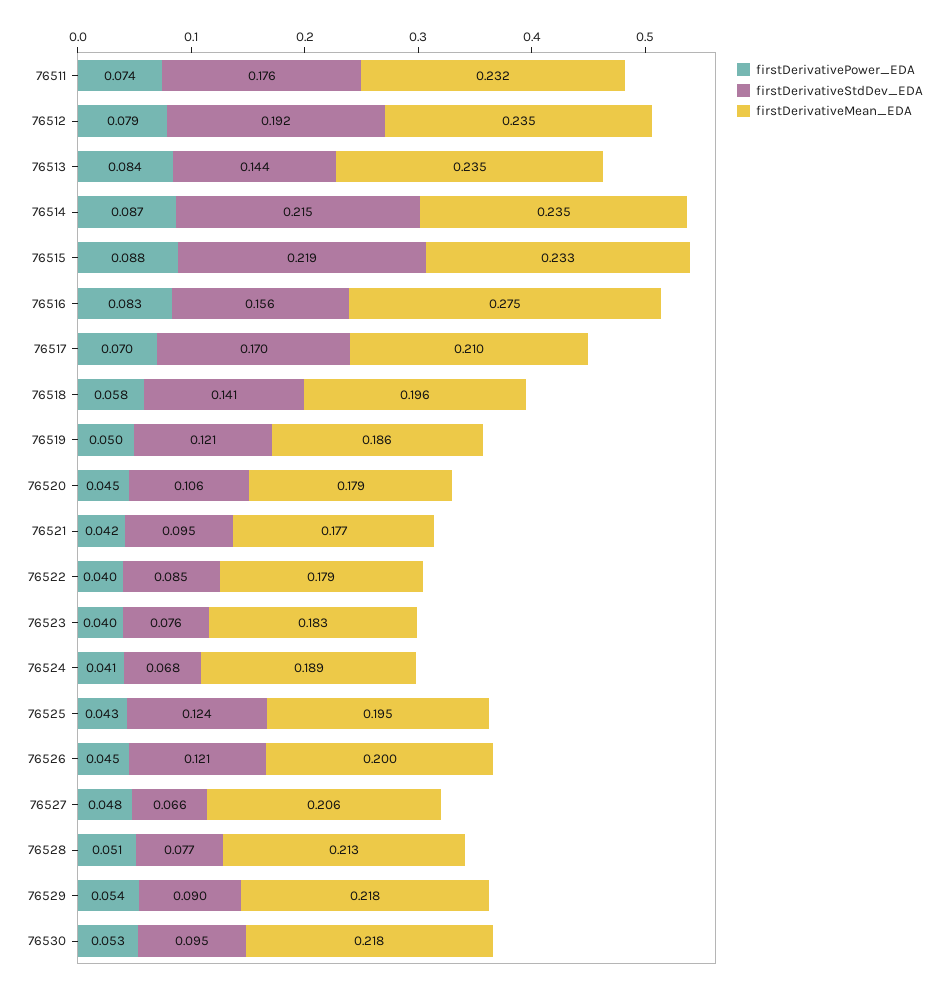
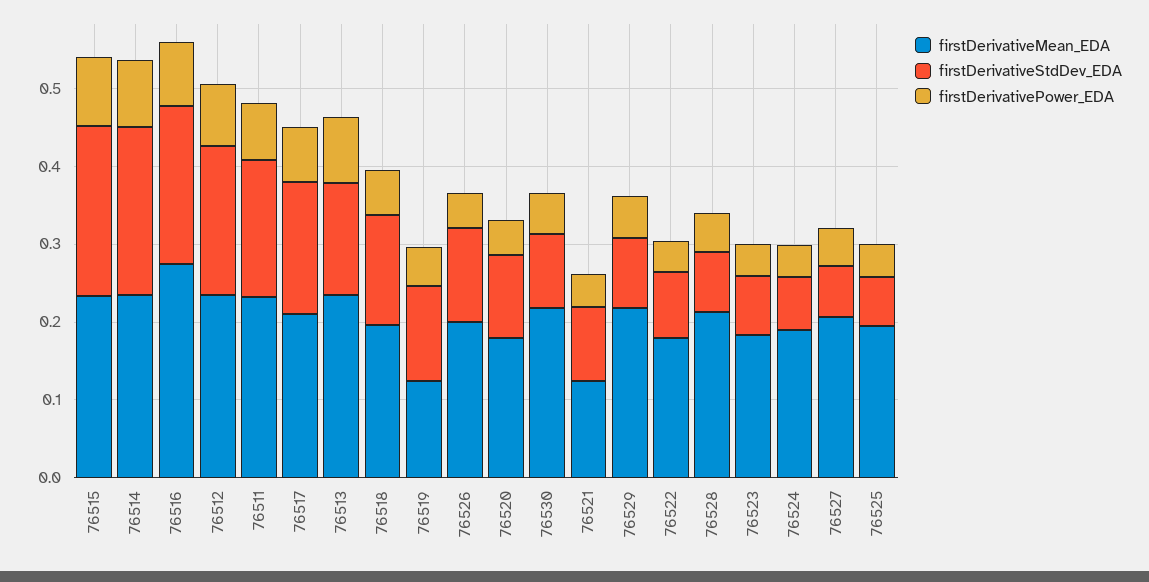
firstDerivativeStdDev_EDA, 76516: 0.156 -> 0.2
firstDerivativeMean_EDA, 76519: 0.186 -> 0.12
firstDerivativeMean_EDA, 76521: 0.177 -> 0.12
firstDerivativeStdDev_EDA, 76525: 0.124 -> 0.06

